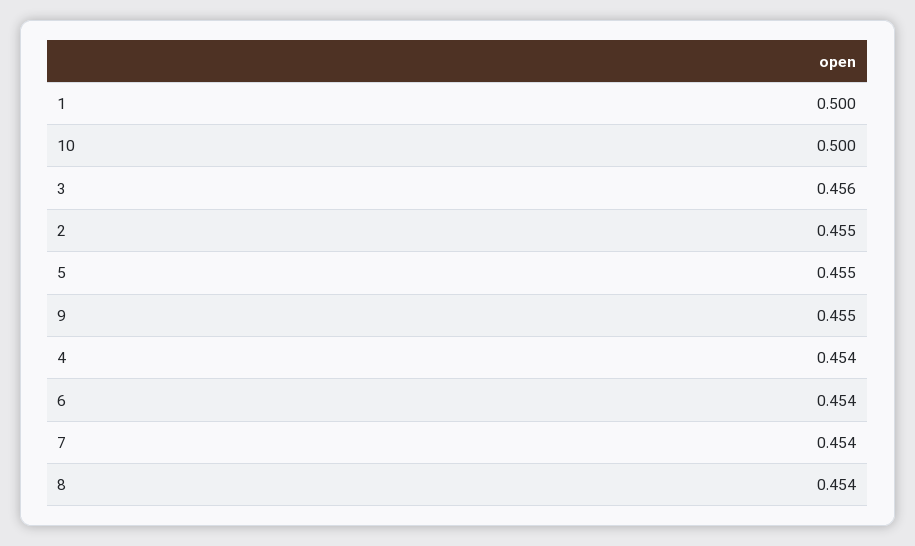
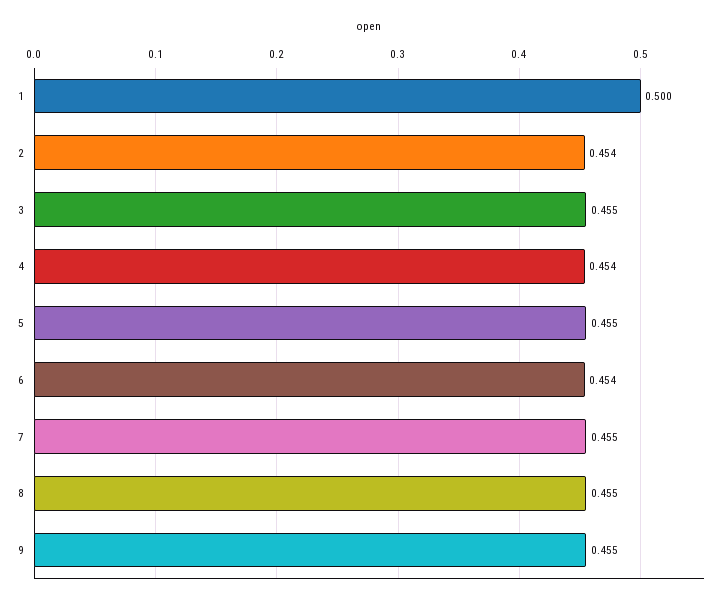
10: 0.5 -> none
3: 0.456 -> 0.455
2: 0.455 -> 0.454
7: 0.454 -> 0.455
8: 0.454 -> 0.455

